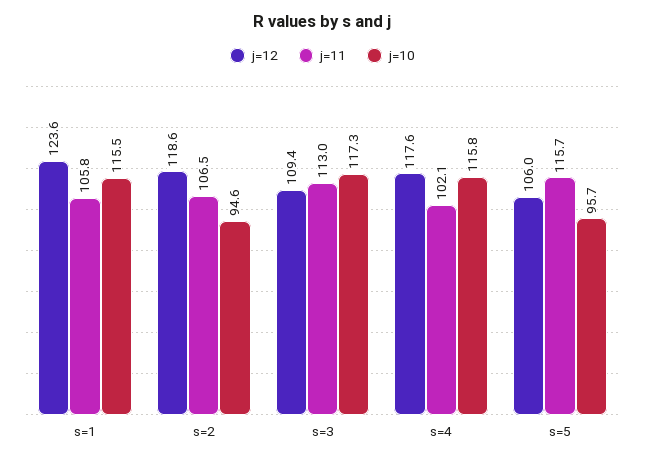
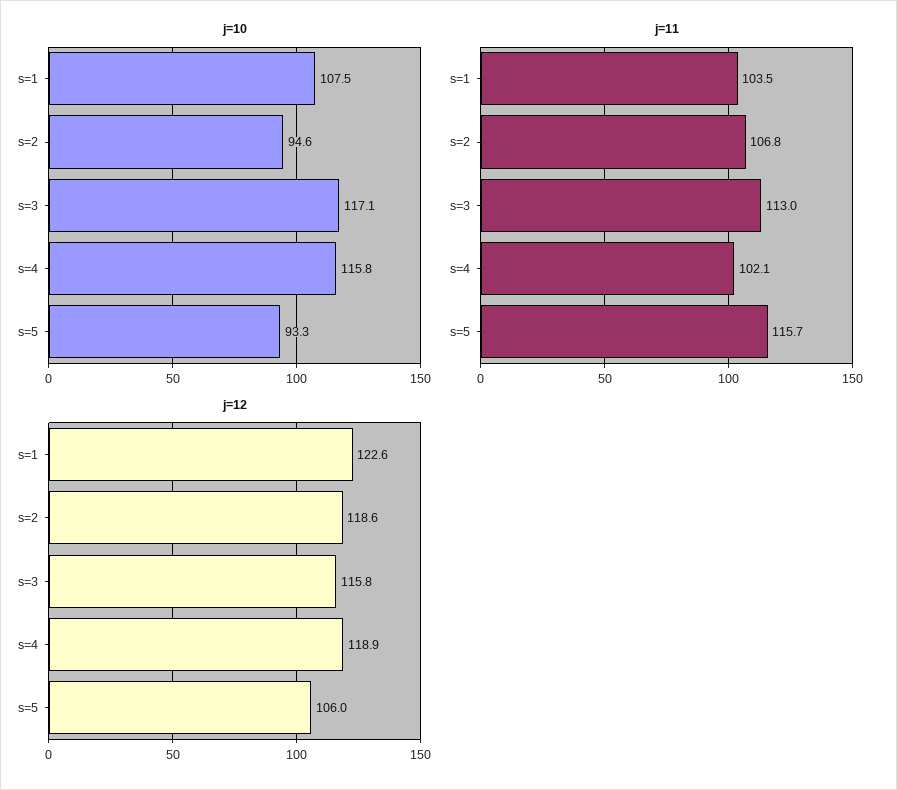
j=12, s=1: 123.6 -> 122.6
j=11, s=1: 105.8 -> 103.5
j=10, s=1: 115.5 -> 107.5
j=11, s=2: 106.5 -> 106.8
j=12, s=3: 109.4 -> 115.8
j=10, s=3: 117.3 -> 117.1
j=12, s=4: 117.6 -> 118.9
j=10, s=5: 95.7 -> 93.3

